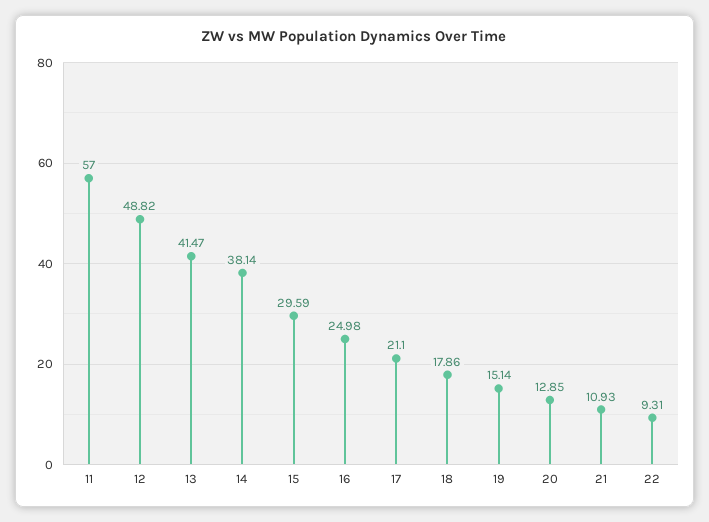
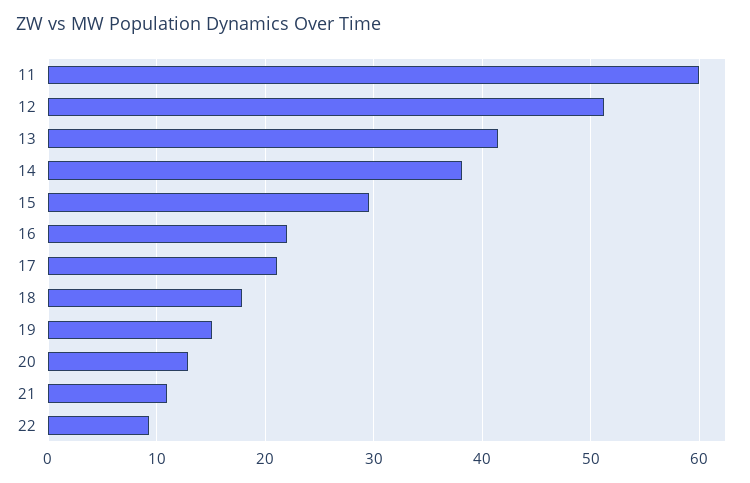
11: 57 -> 60
12: 48.82 -> 51
16: 24.98 -> 22

